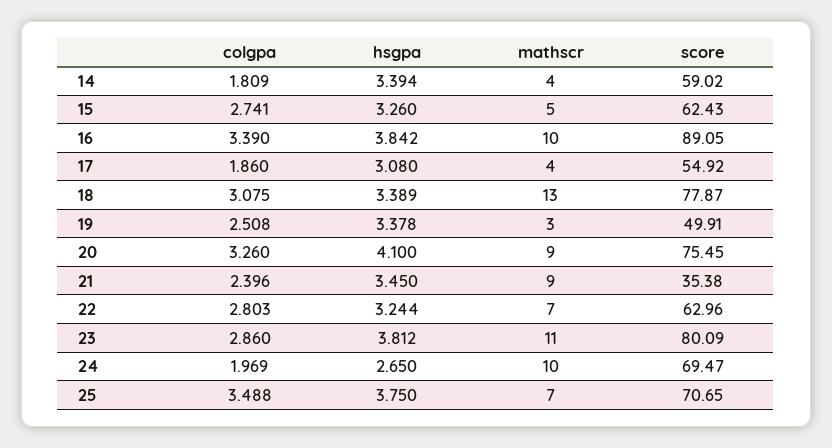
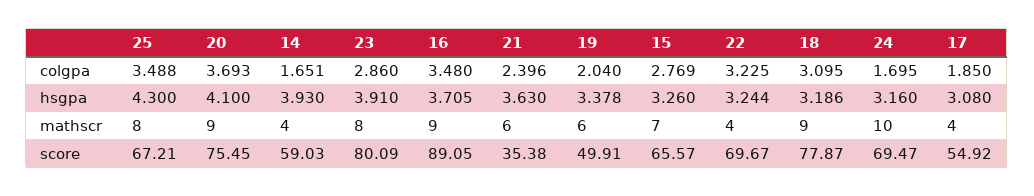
colgpa, 14: 1.809 -> 1.651
hsgpa, 14: 3.394 -> 3.93
score, 14: 59.02 -> 59.03
colgpa, 15: 2.741 -> 2.769
mathscr, 15: 5 -> 7
score, 15: 62.43 -> 65.57
colgpa, 16: 3.39 -> 3.48
hsgpa, 16: 3.842 -> 3.705
mathscr, 16: 10 -> 9
colgpa, 17: 1.86 -> 1.85
colgpa, 18: 3.075 -> 3.095
hsgpa, 18: 3.389 -> 3.186
mathscr, 18: 13 -> 9
colgpa, 19: 2.508 -> 2.04
mathscr, 19: 3 -> 6
colgpa, 20: 3.26 -> 3.693
hsgpa, 21: 3.45 -> 3.63
mathscr, 21: 9 -> 6
colgpa, 22: 2.803 -> 3.225
mathscr, 22: 7 -> 4
score, 22: 62.96 -> 69.67
hsgpa, 23: 3.812 -> 3.91
mathscr, 23: 11 -> 8
colgpa, 24: 1.969 -> 1.695
hsgpa, 24: 2.65 -> 3.16
hsgpa, 25: 3.75 -> 4.3
mathscr, 25: 7 -> 8
score, 25: 70.65 -> 67.21

